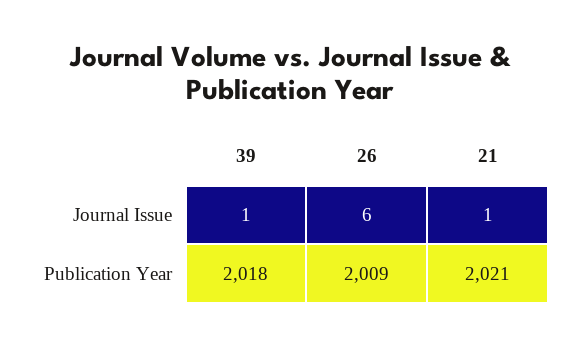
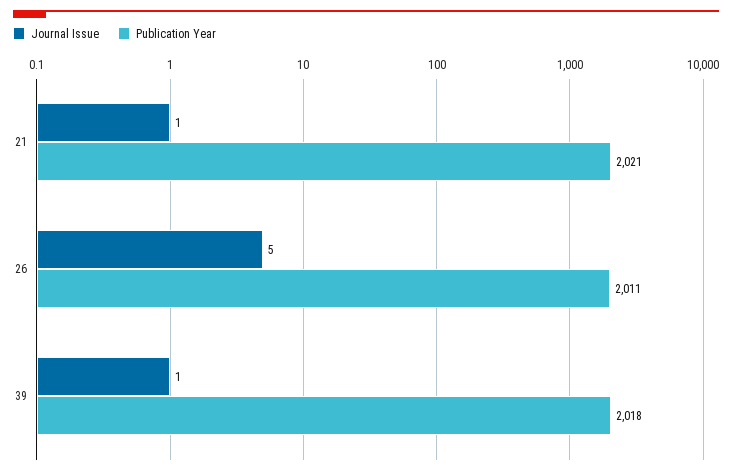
Journal Issue, 26: 6 -> 5
Publication Year, 26: 2009 -> 2011

